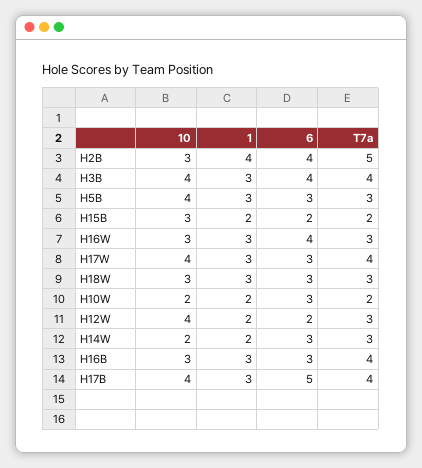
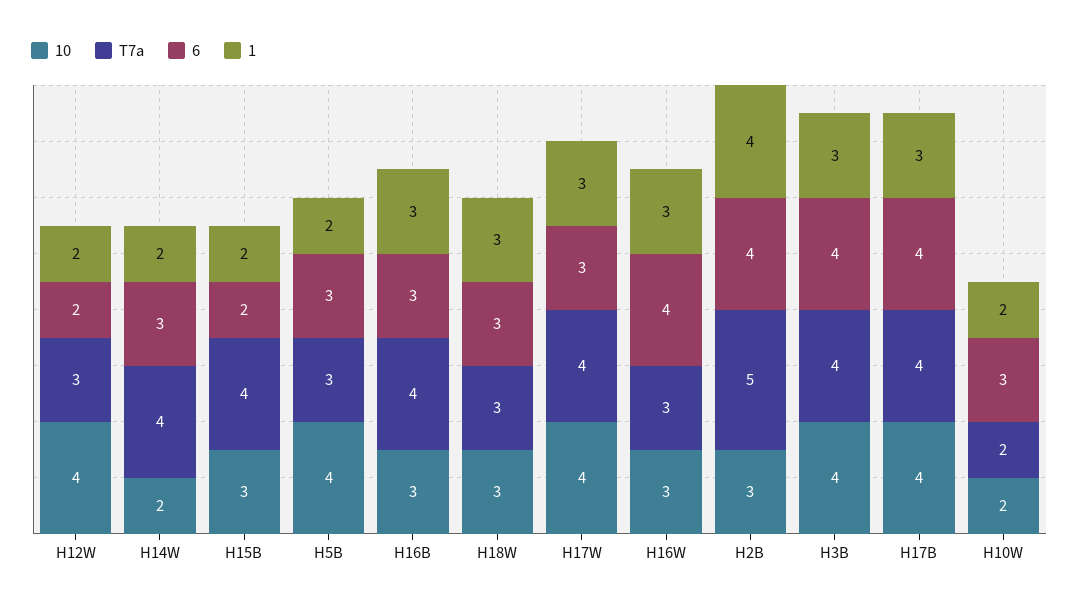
1, H5B: 3 -> 2
T7a, H15B: 2 -> 4
T7a, H14W: 3 -> 4
6, H17B: 5 -> 4

